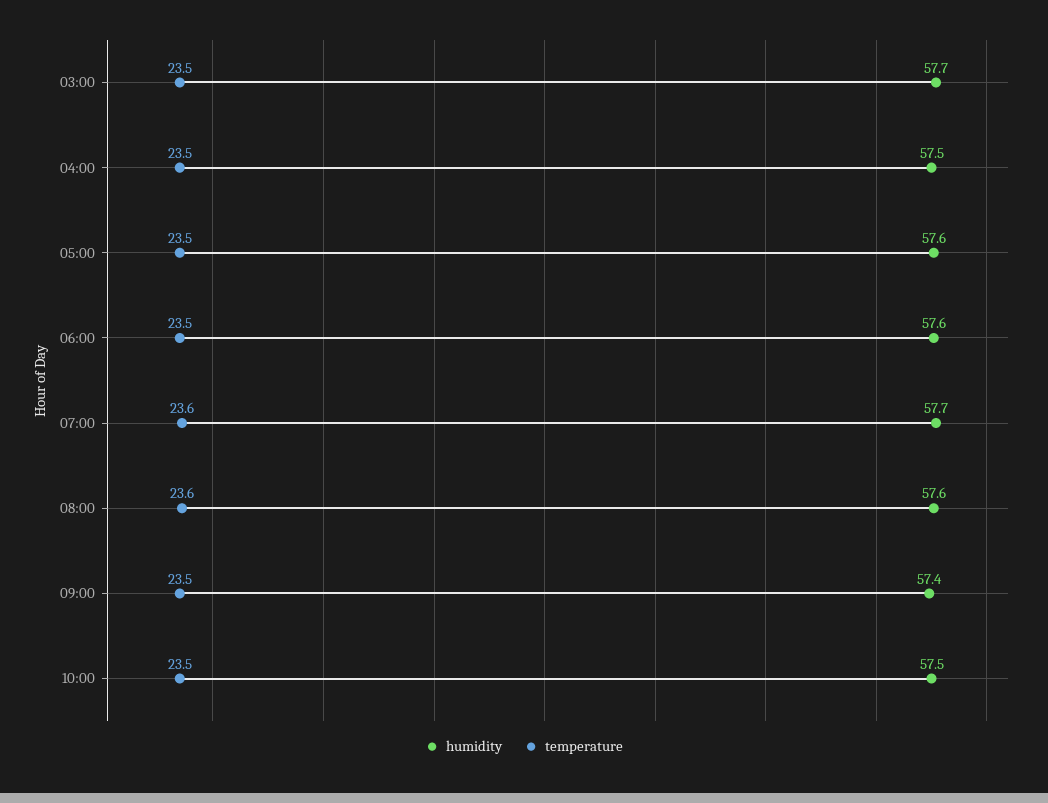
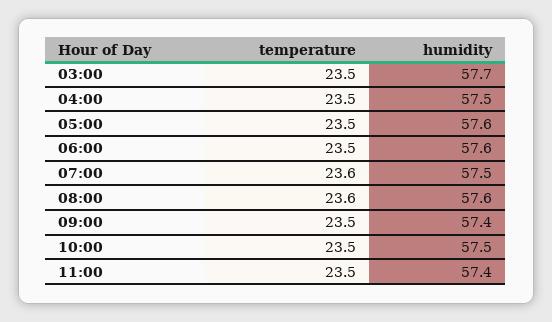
humidity, 07:00: 57.7 -> 57.5
temperature, 11:00: none -> 23.5
humidity, 11:00: none -> 57.4

